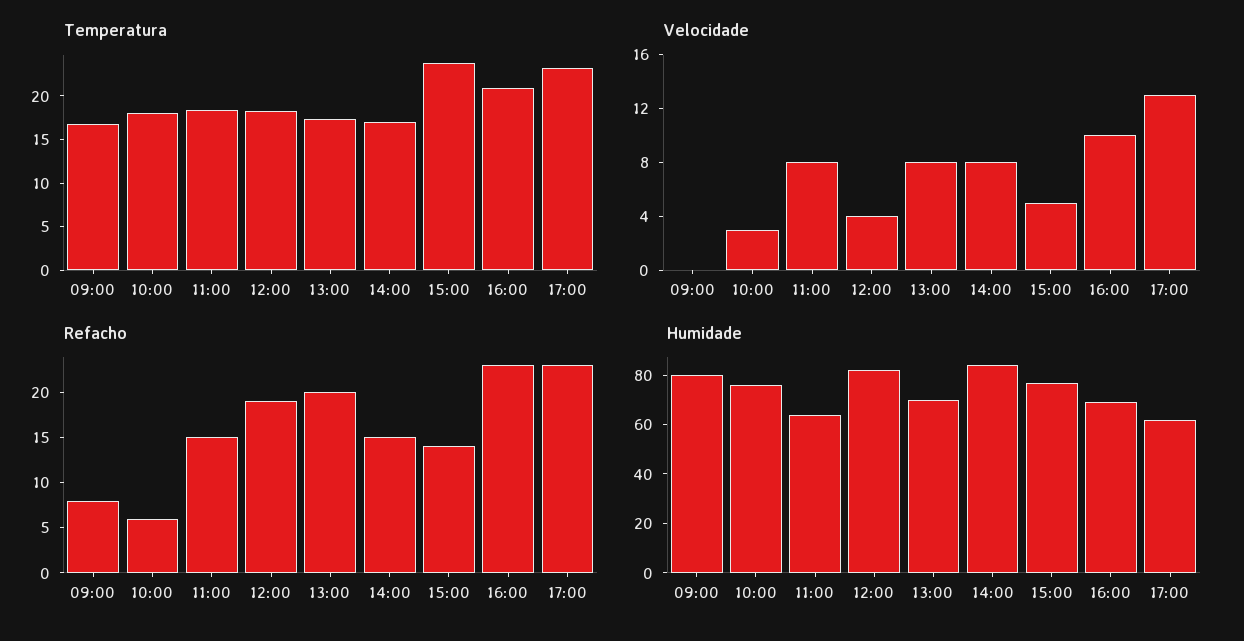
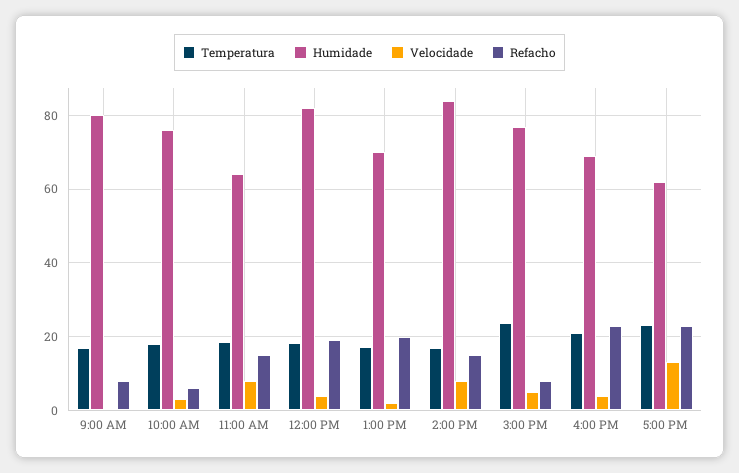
Velocidade, 13:00: 8 -> 2
Velocidade, 16:00: 10 -> 4
Refacho, 15:00: 14 -> 8

